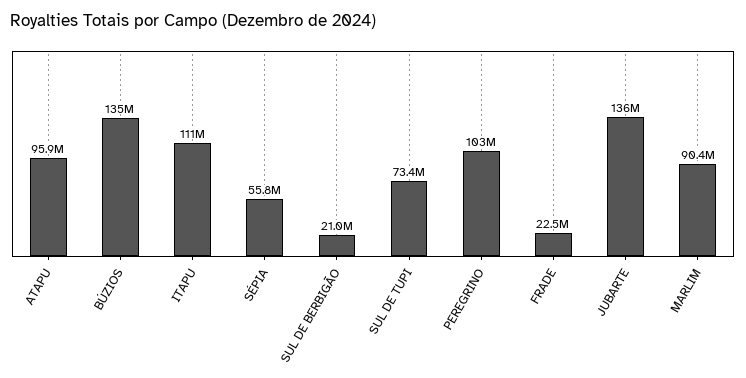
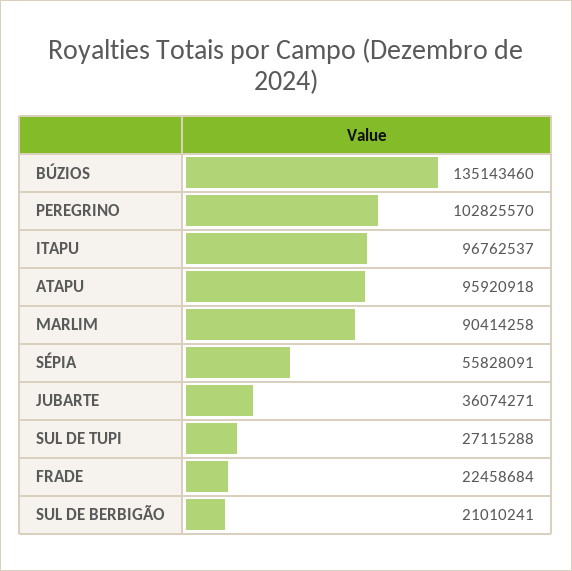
ITAPU: 111000000 -> 96762537
SUL DE TUPI: 73400000 -> 27115288
JUBARTE: 136000000 -> 36074271

